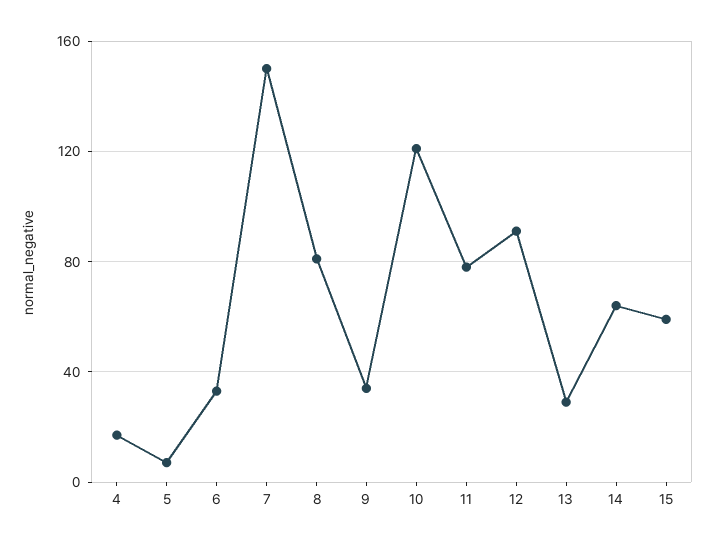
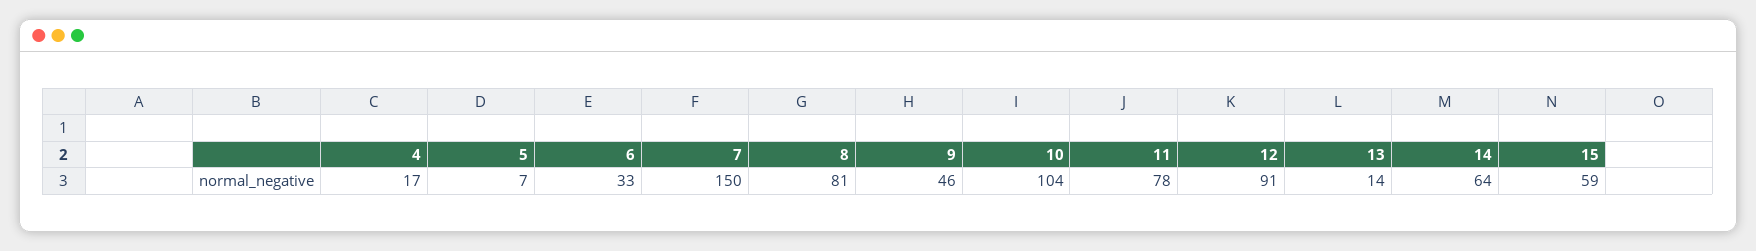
9: 35 -> 46
10: 120 -> 104
13: 30 -> 14

